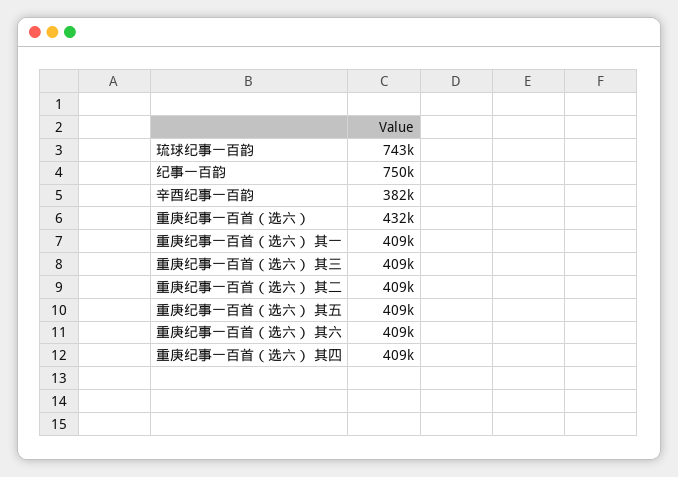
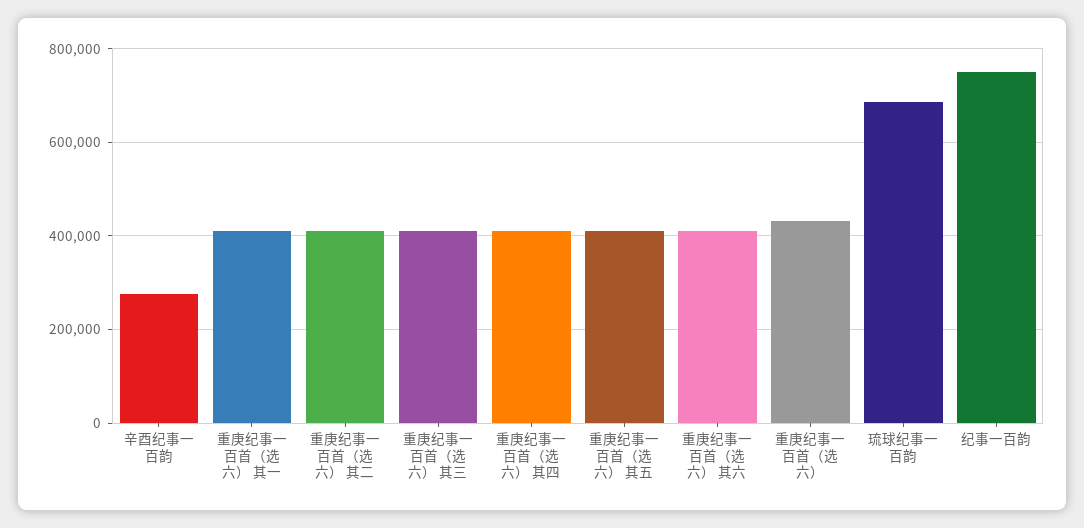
琉球纪事一百韵: 743000 -> 680000
辛酉纪事一百韵: 382000 -> 280000

